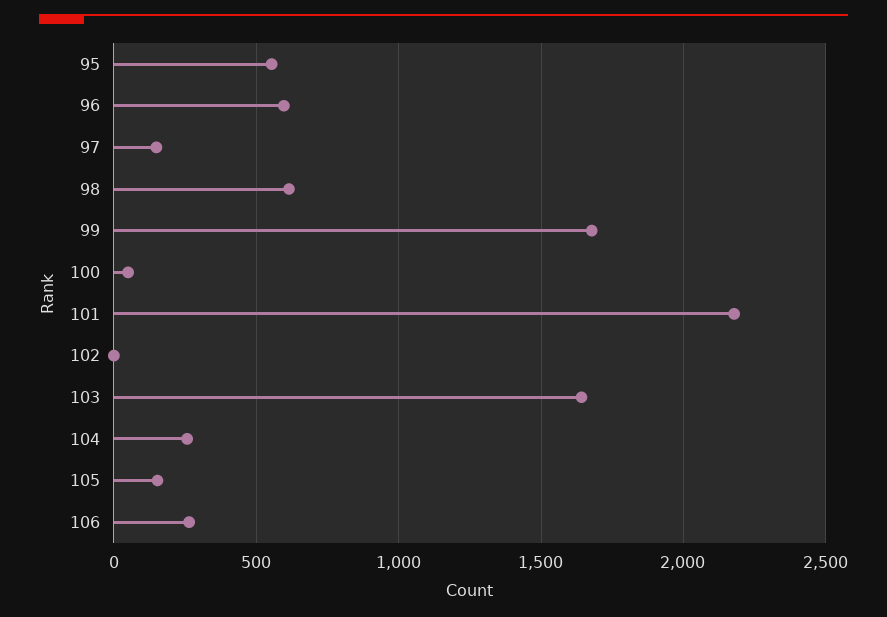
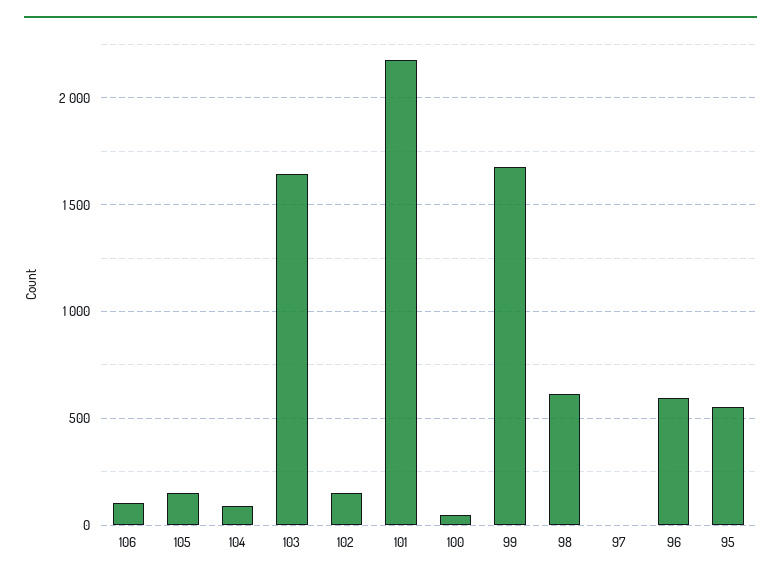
97: 150 -> 0
102: 0 -> 150
104: 250 -> 100
106: 250 -> 100

